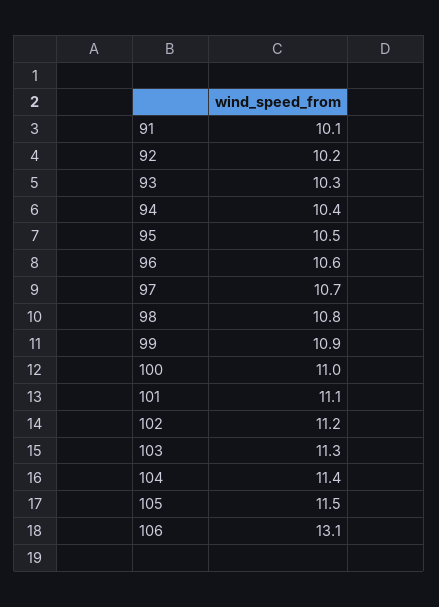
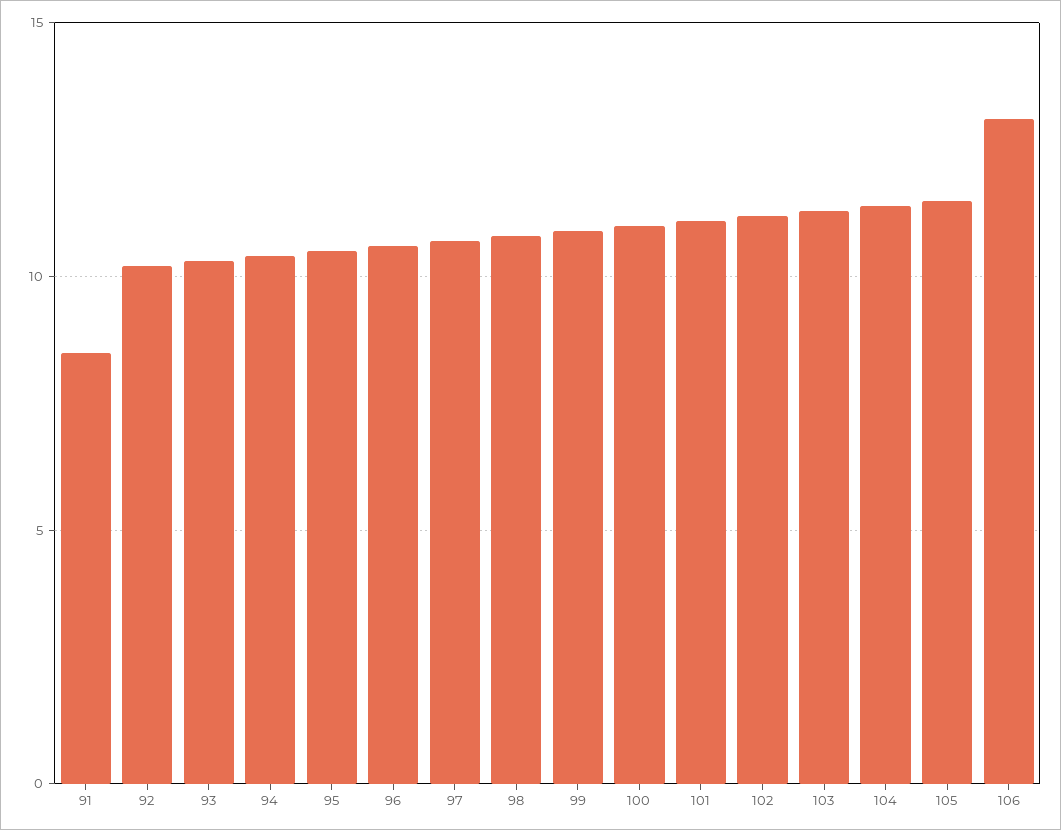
91: 10.1 -> 8.5

